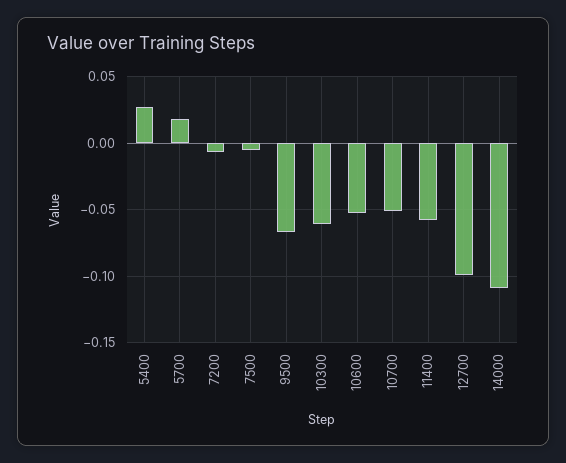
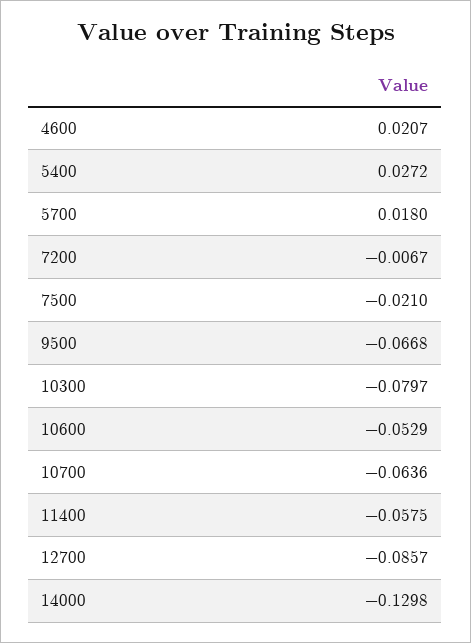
7500: -0.005 -> -0.021
10300: -0.06 -> -0.0797
10700: -0.05 -> -0.0636
12700: -0.1 -> -0.0857
14000: -0.11 -> -0.1298
4600: none -> 0.0207

